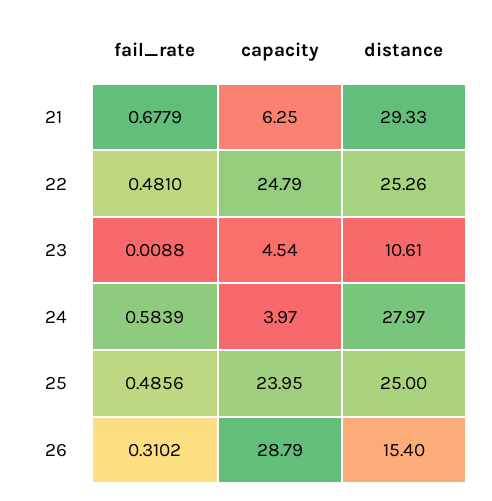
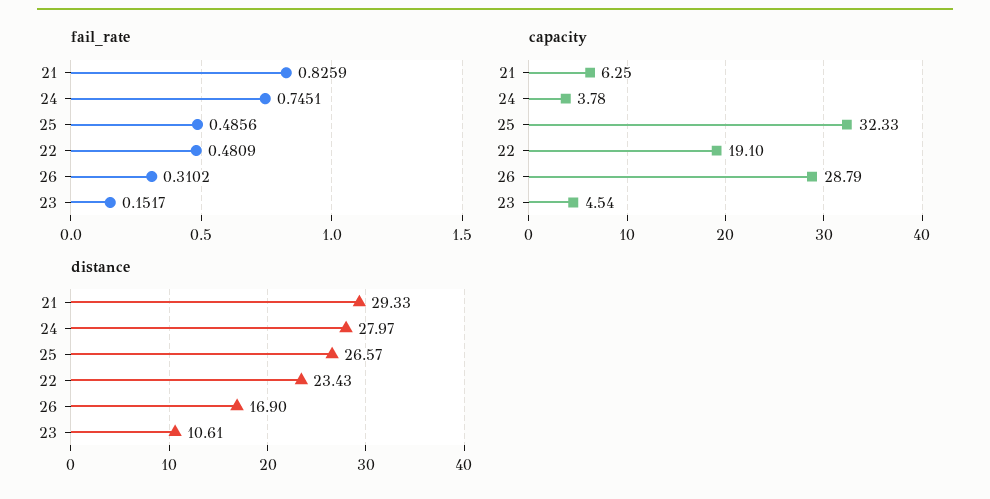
fail_rate, 21: 0.6779 -> 0.8259
fail_rate, 22: 0.481 -> 0.4809
capacity, 22: 24.79 -> 19.1
distance, 22: 25.26 -> 23.43
fail_rate, 23: 0.0088 -> 0.1517
fail_rate, 24: 0.5839 -> 0.7451
capacity, 24: 3.97 -> 3.78
capacity, 25: 23.95 -> 32.33
distance, 25: 25 -> 26.57
distance, 26: 15.4 -> 16.9

